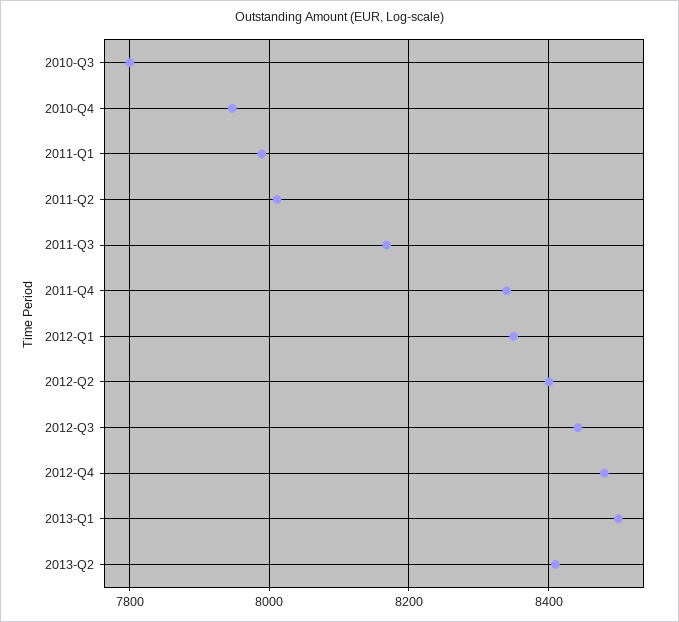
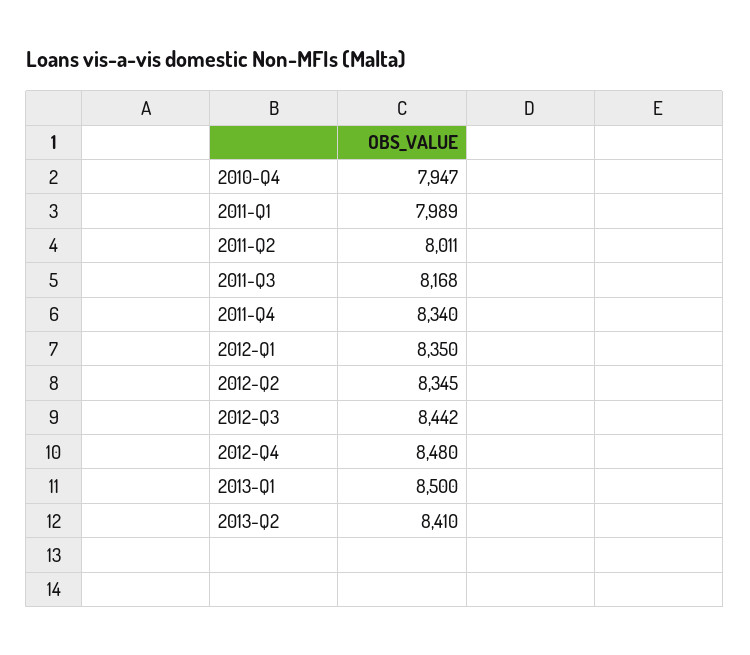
2010-Q3: 7800 -> none
2012-Q2: 8400 -> 8345

